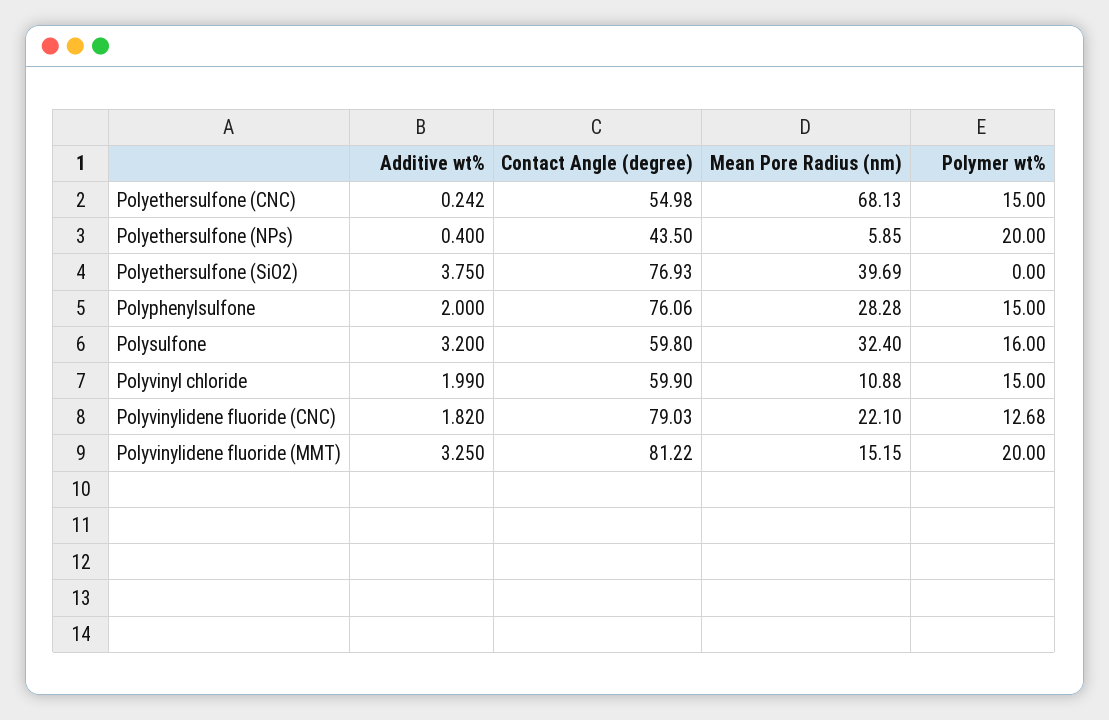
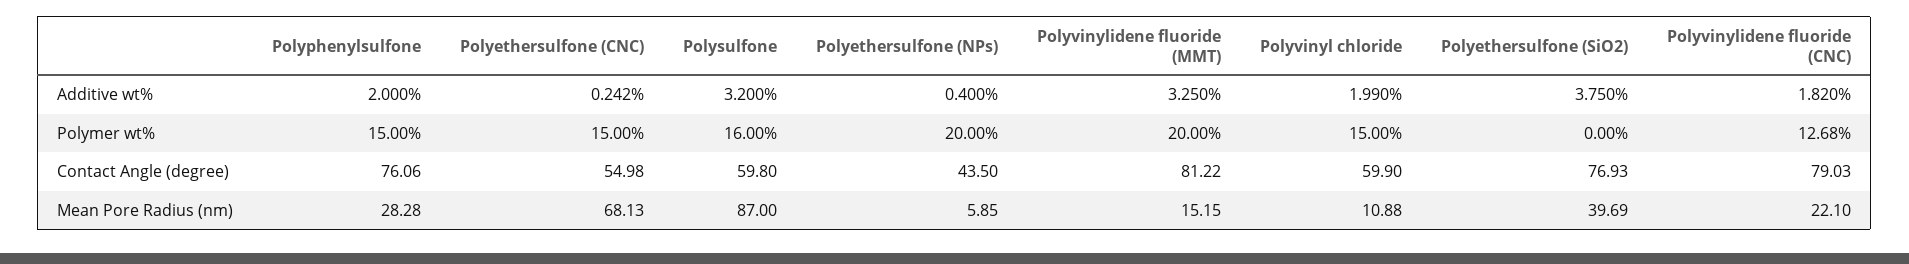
Mean Pore Radius (nm), Polysulfone: 32.4 -> 87

